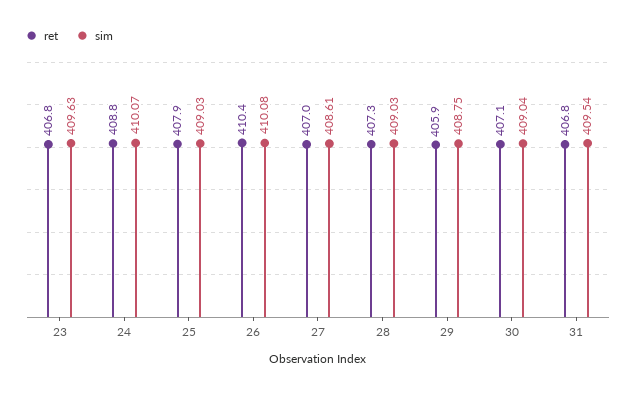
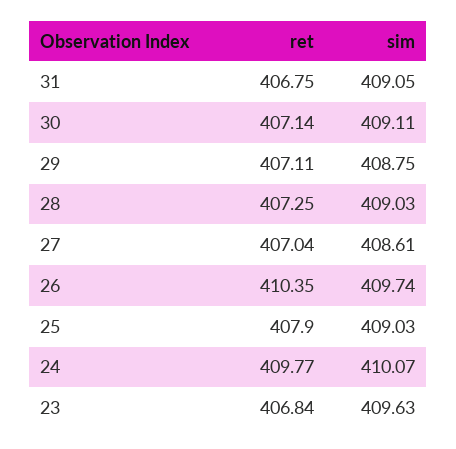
ret, 24: 408.8 -> 409.77
sim, 26: 410.08 -> 409.74
ret, 29: 405.9 -> 407.11
sim, 30: 409.04 -> 409.11
sim, 31: 409.54 -> 409.05

